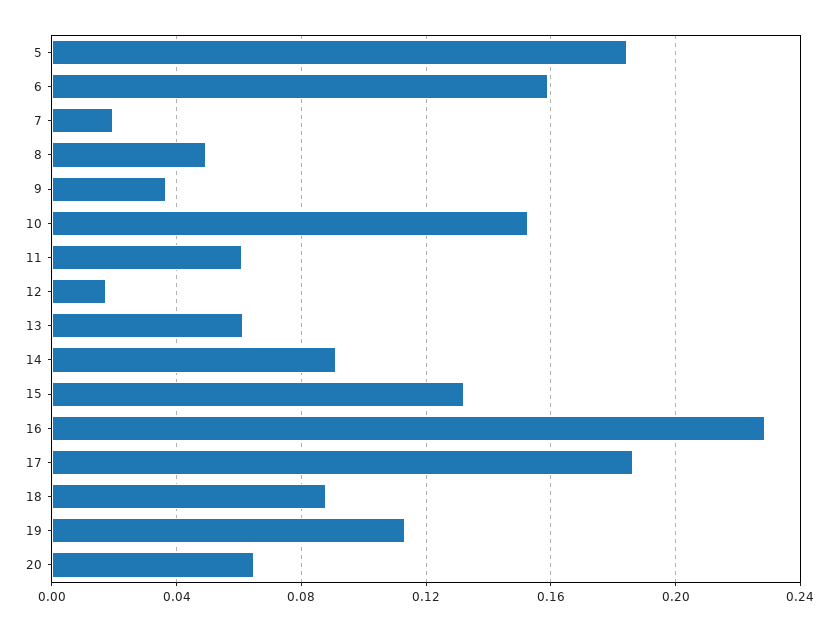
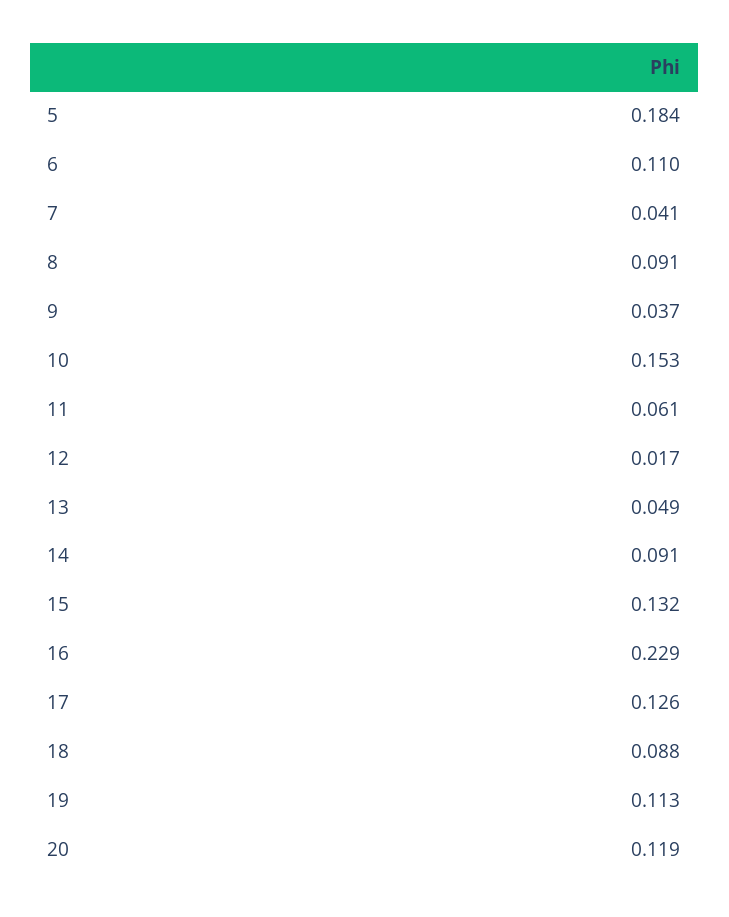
6: 0.16 -> 0.11
7: 0.02 -> 0.041
8: 0.05 -> 0.091
13: 0.06 -> 0.049
17: 0.185 -> 0.126
20: 0.065 -> 0.119

